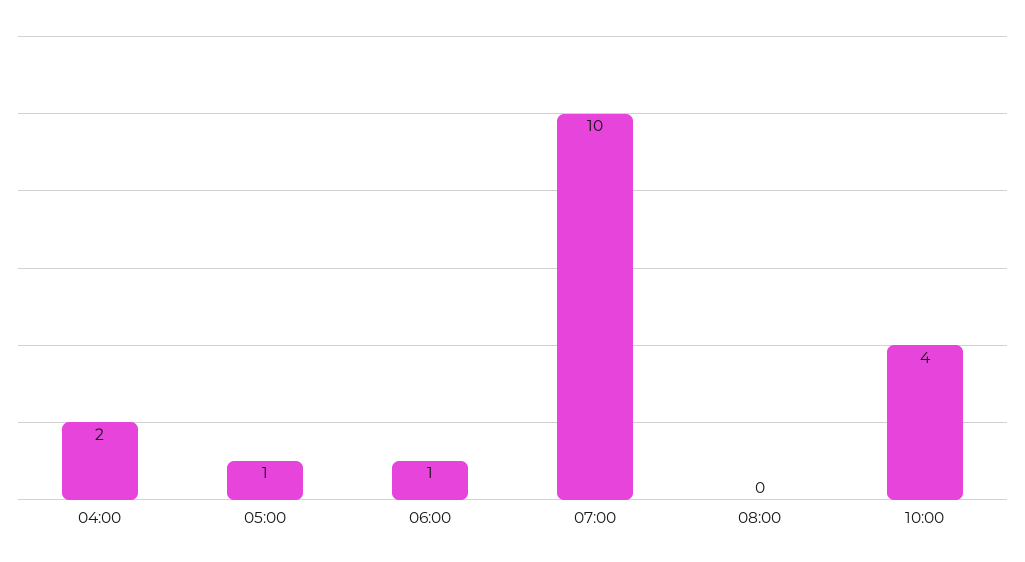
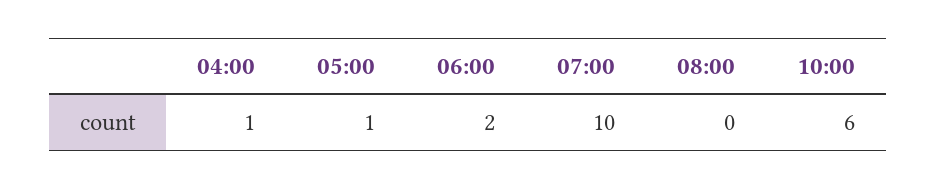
04:00: 2 -> 1
06:00: 1 -> 2
10:00: 4 -> 6

